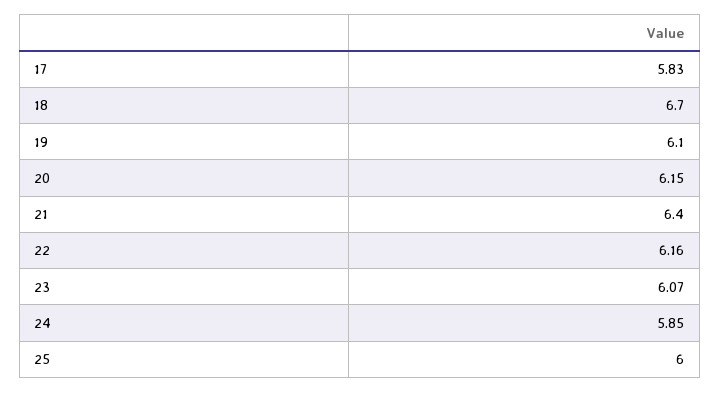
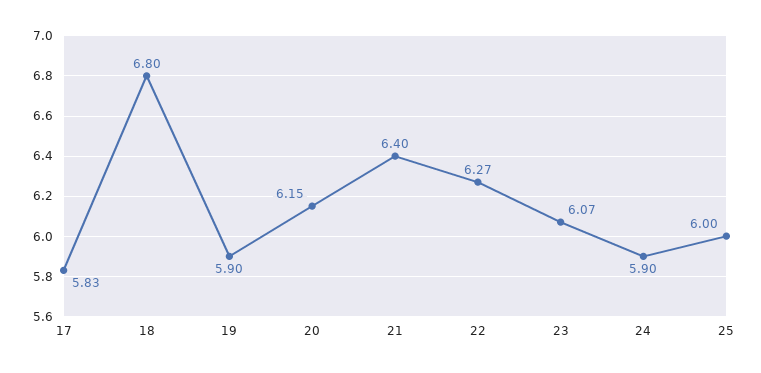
18: 6.7 -> 6.8
19: 6.1 -> 5.9
22: 6.16 -> 6.27
24: 5.85 -> 5.9

